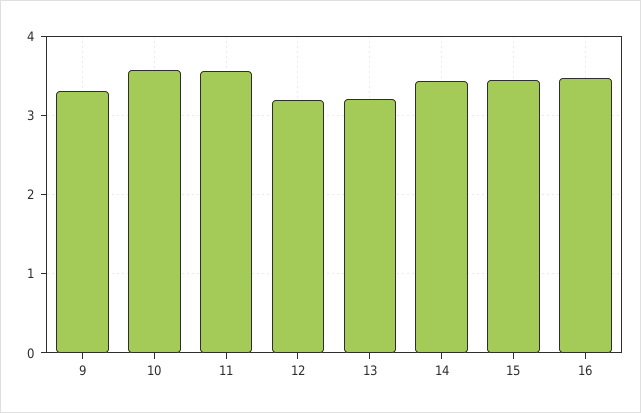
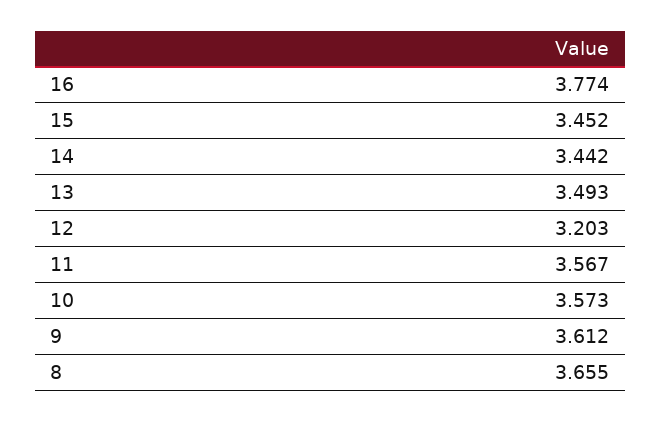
9: 3.3 -> 3.612
13: 3.2 -> 3.493
16: 3.5 -> 3.774
8: none -> 3.655

